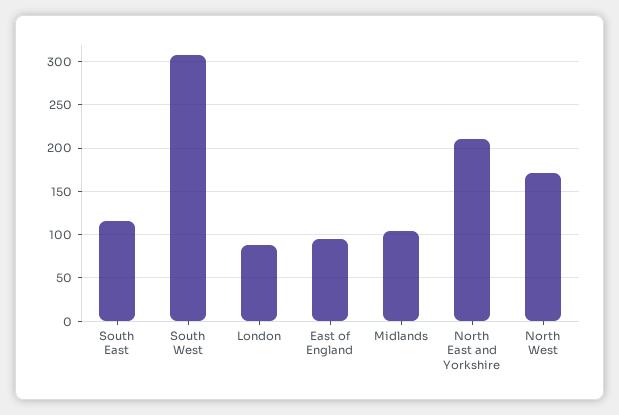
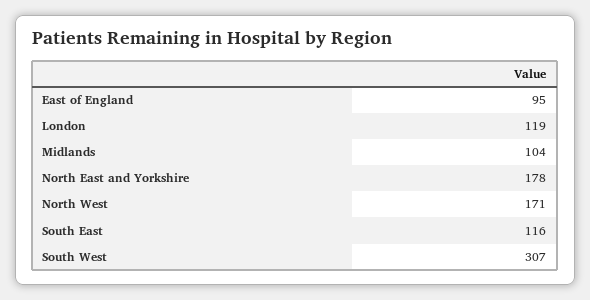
London: 90 -> 119
North East and Yorkshire: 210 -> 178

